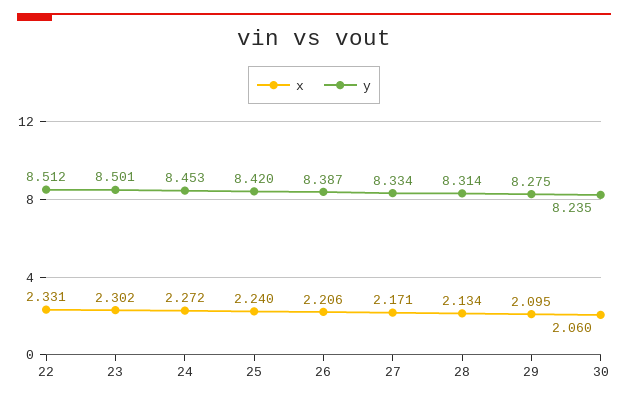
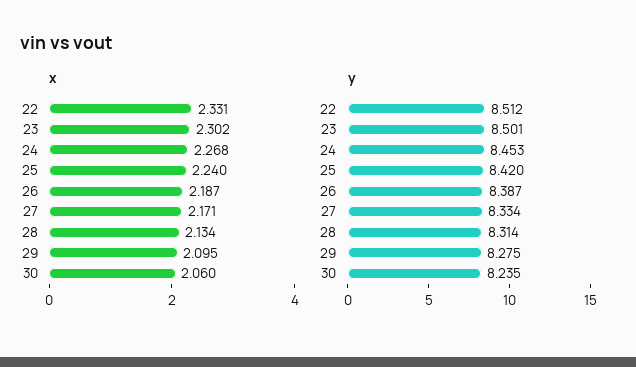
x, 24: 2.272 -> 2.268
x, 26: 2.206 -> 2.187

